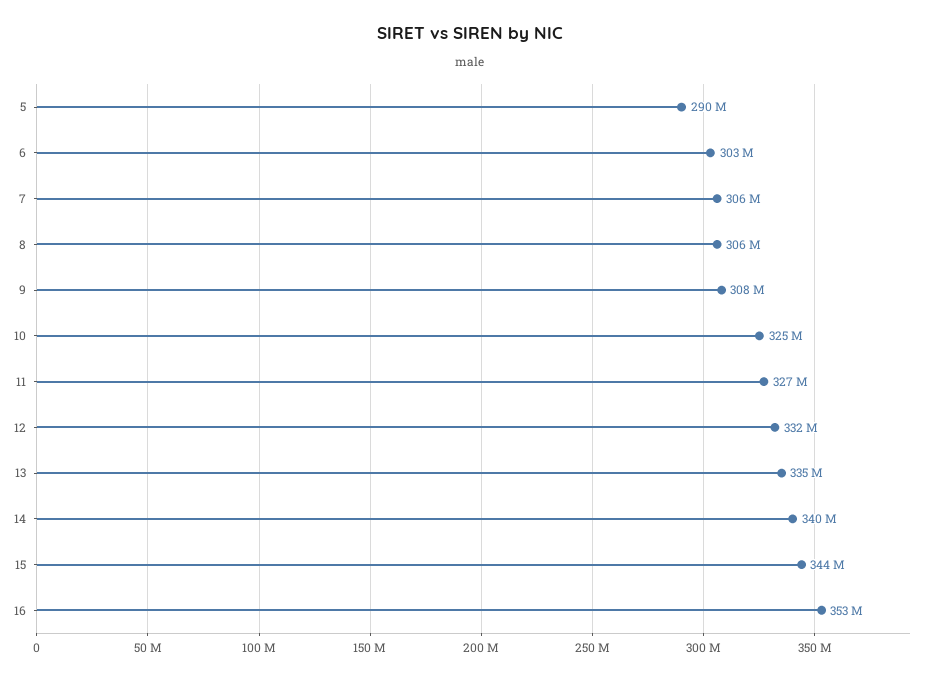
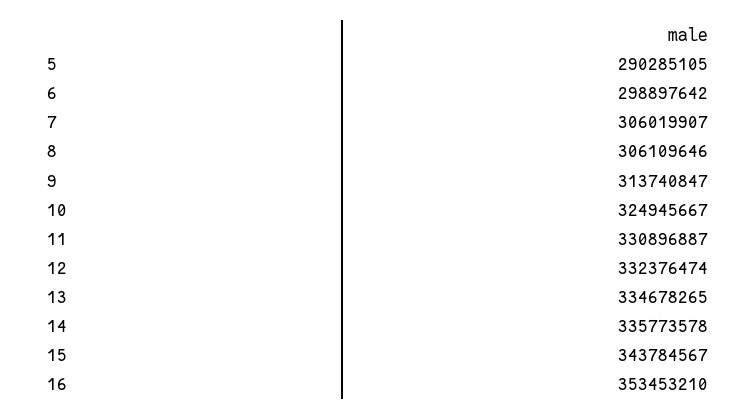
6: 303000000 -> 298897642
9: 308000000 -> 313740847
11: 327000000 -> 330896887
14: 340000000 -> 335773578

